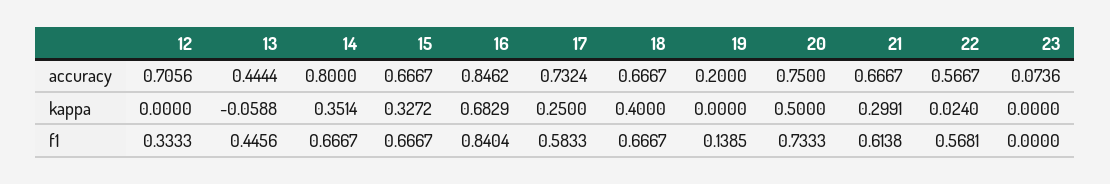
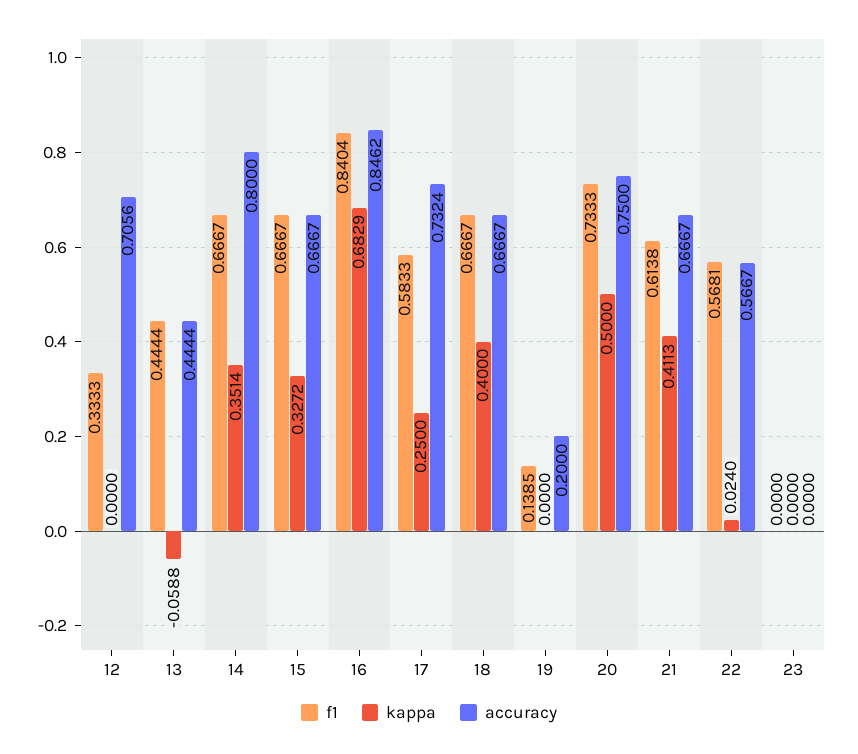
accuracy, 23: 0.0736 -> 0
kappa, 21: 0.2991 -> 0.4113
f1, 13: 0.4456 -> 0.4444

